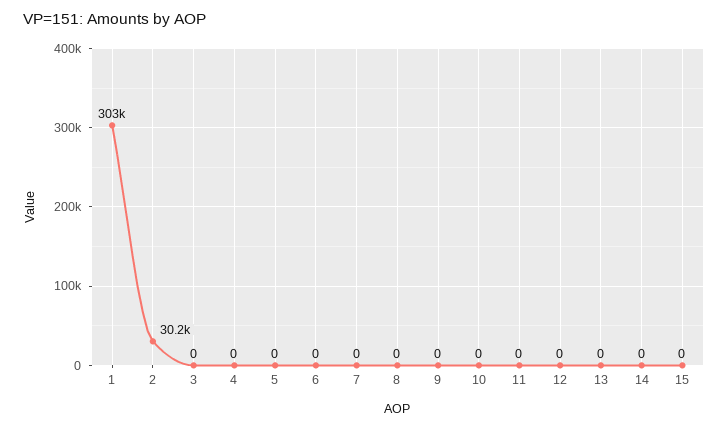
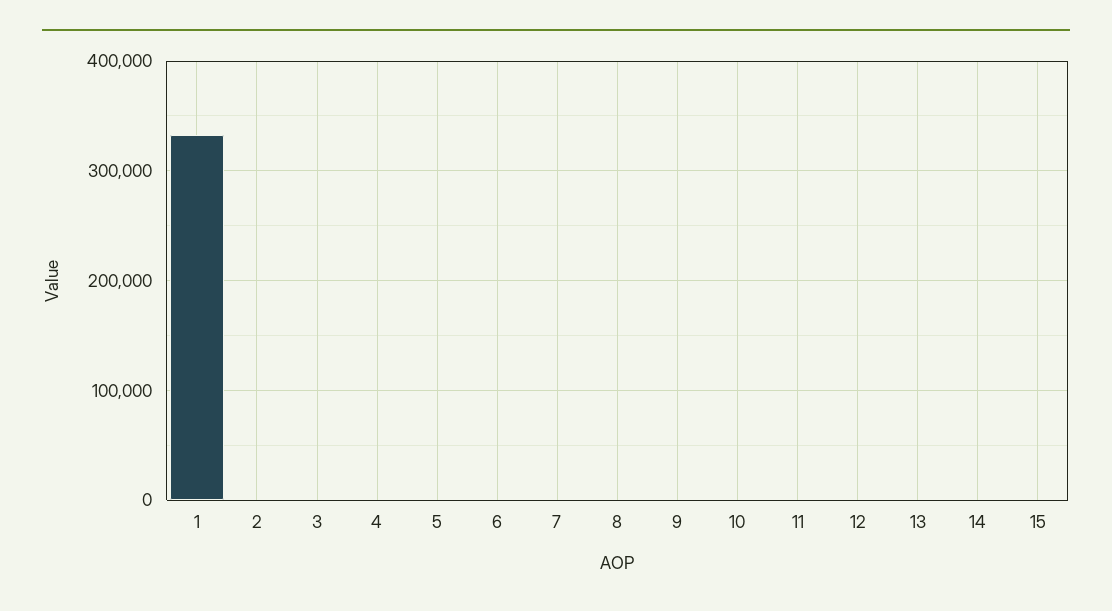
1: 303000 -> 330000
2: 30200 -> 0

